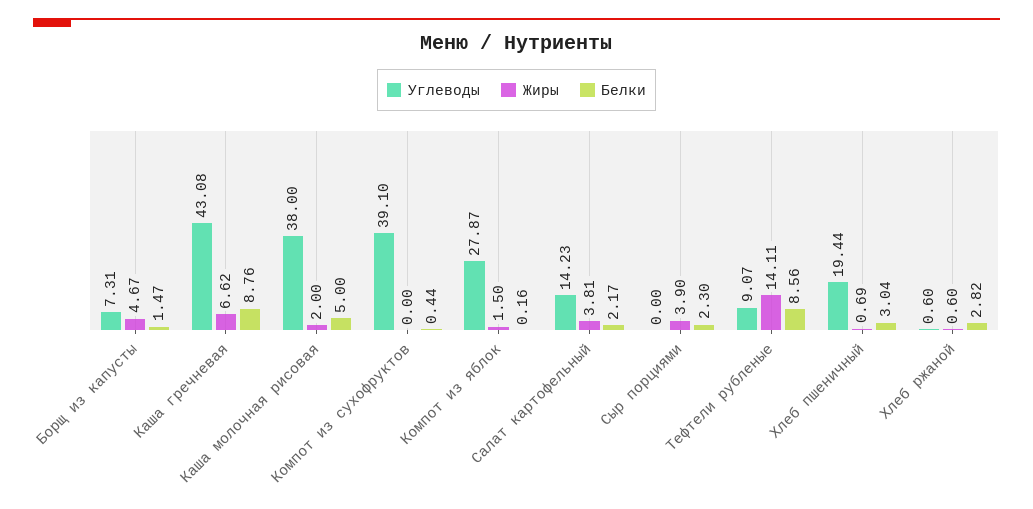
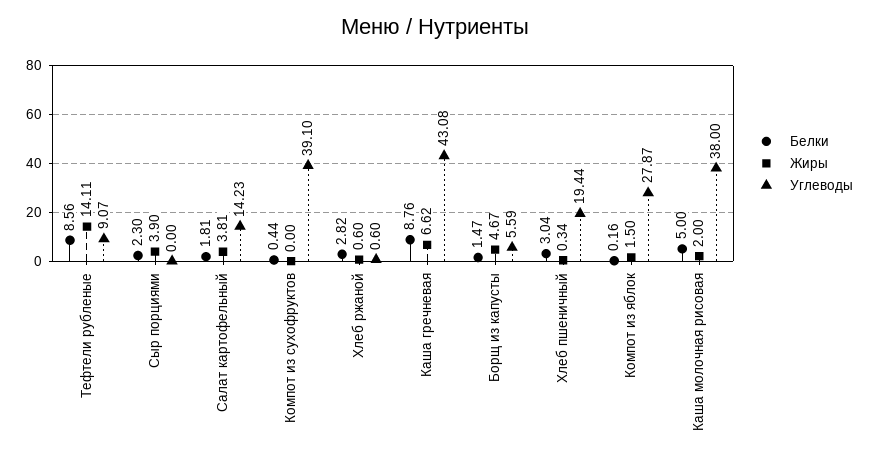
Углеводы, Борщ из капусты: 7.31 -> 5.59
Белки, Салат картофельный: 2.17 -> 1.81
Жиры, Хлеб пшеничный: 0.69 -> 0.34

